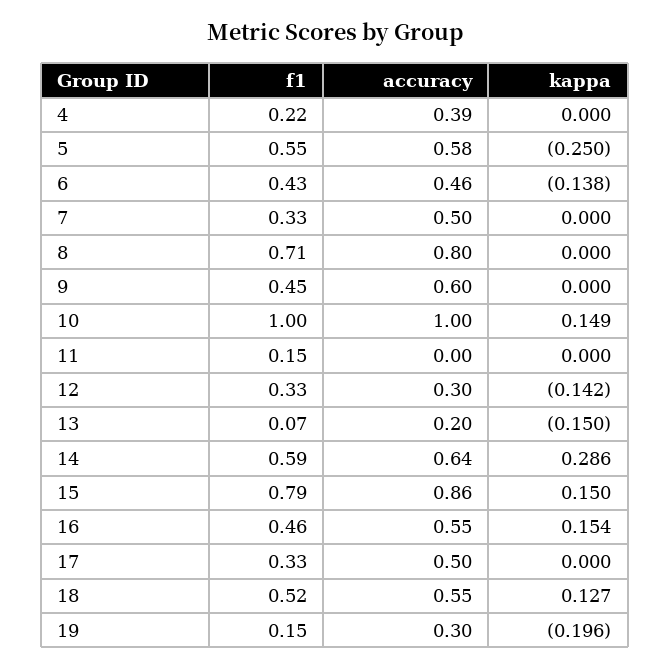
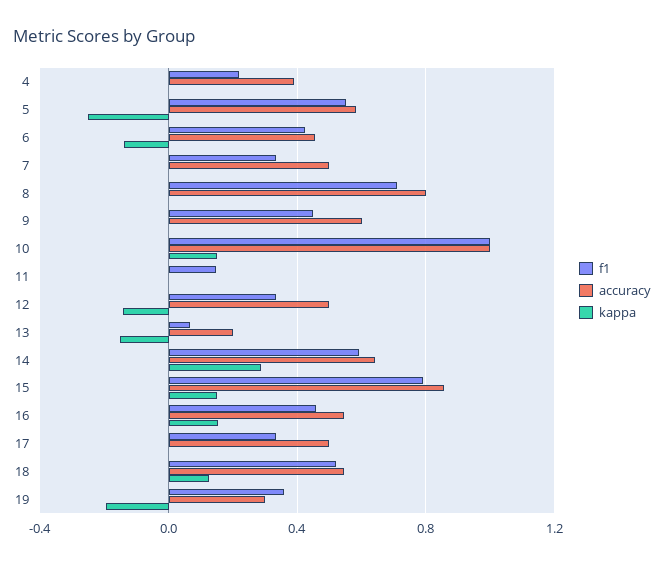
accuracy, 12: 0.3 -> 0.5
f1, 19: 0.15 -> 0.35

